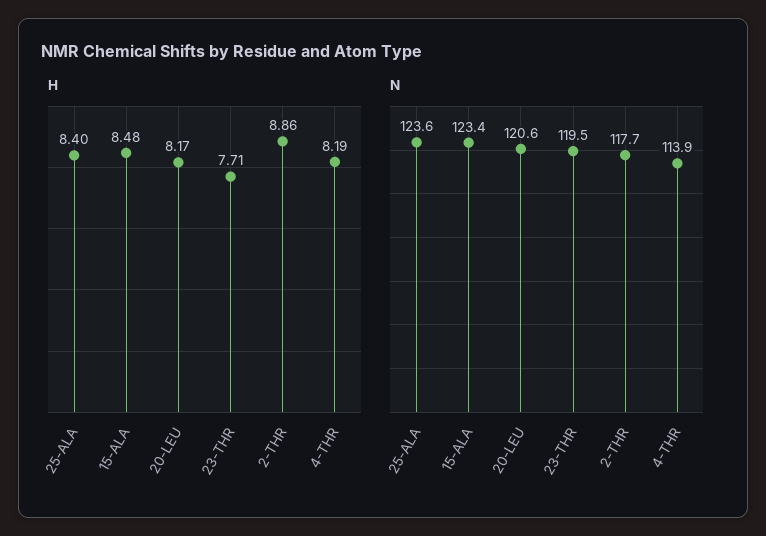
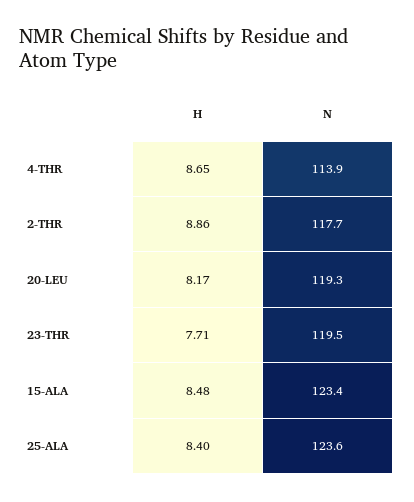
H, 4-THR: 8.19 -> 8.65
N, 20-LEU: 120.6 -> 119.3

